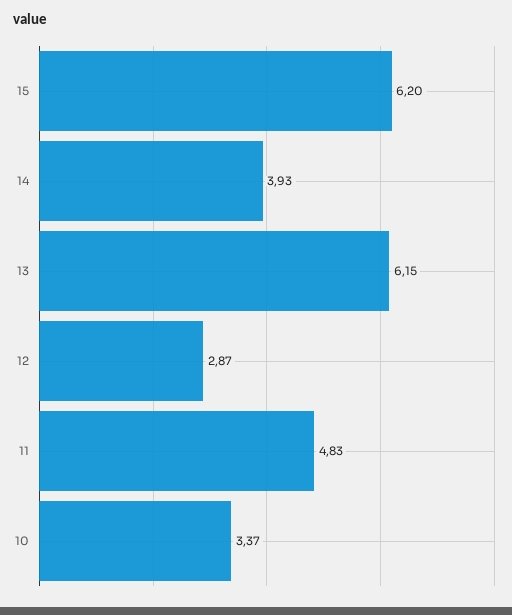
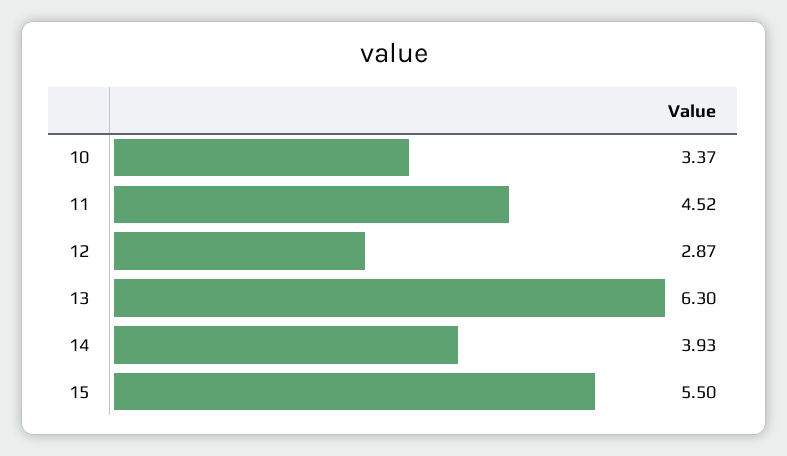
15: 6.2 -> 5.5
13: 6.15 -> 6.3
11: 4.83 -> 4.52

